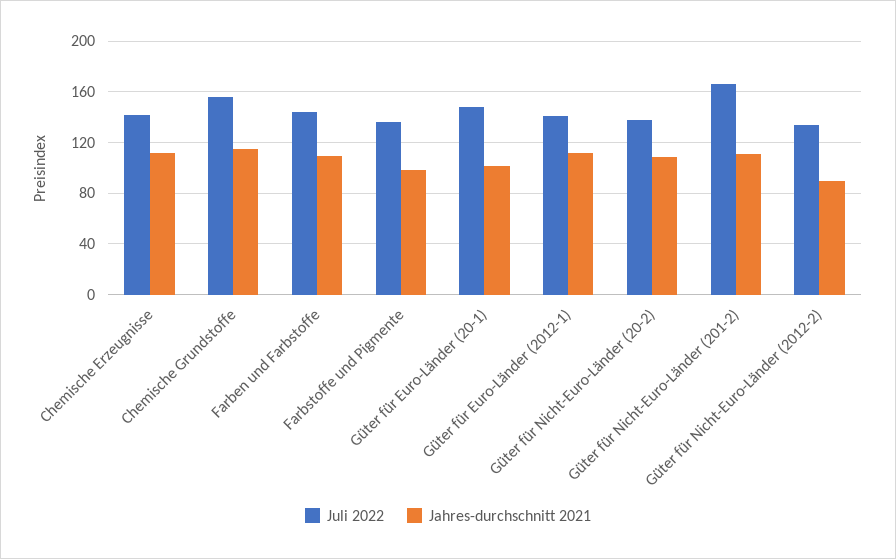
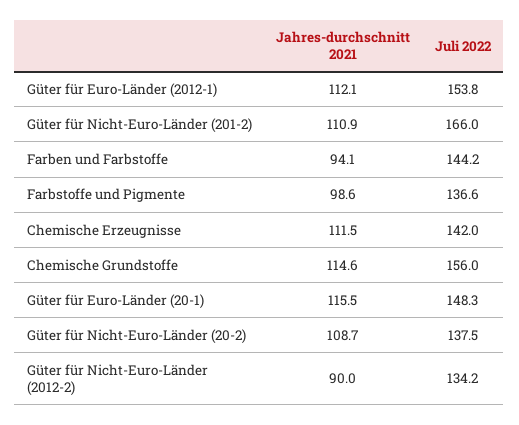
Jahres-durchschnitt 2021, Farben und Farbstoffe: 110 -> 94.1
Jahres-durchschnitt 2021, Güter für Euro-Länder (20-1): 100 -> 115.5
Juli 2022, Güter für Euro-Länder (2012-1): 140 -> 153.8

